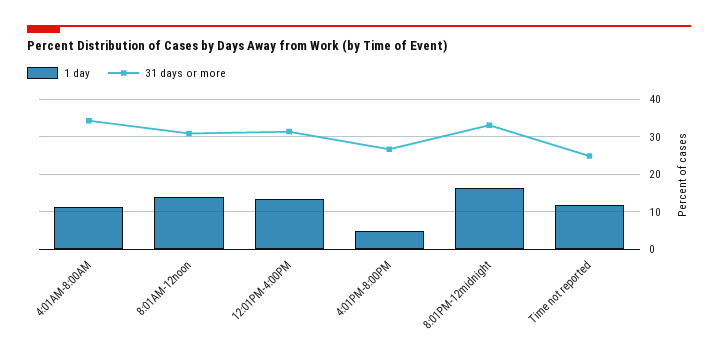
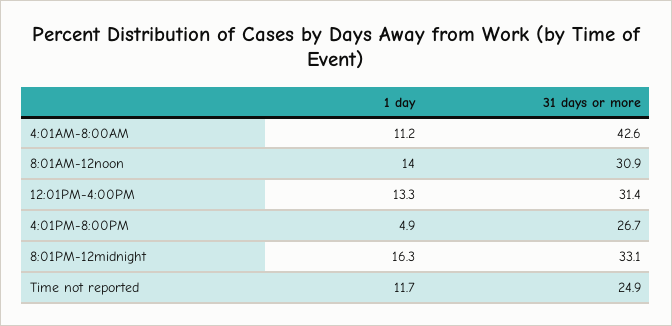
31 days or more, 4:01AM-8:00AM: 34 -> 42.6

